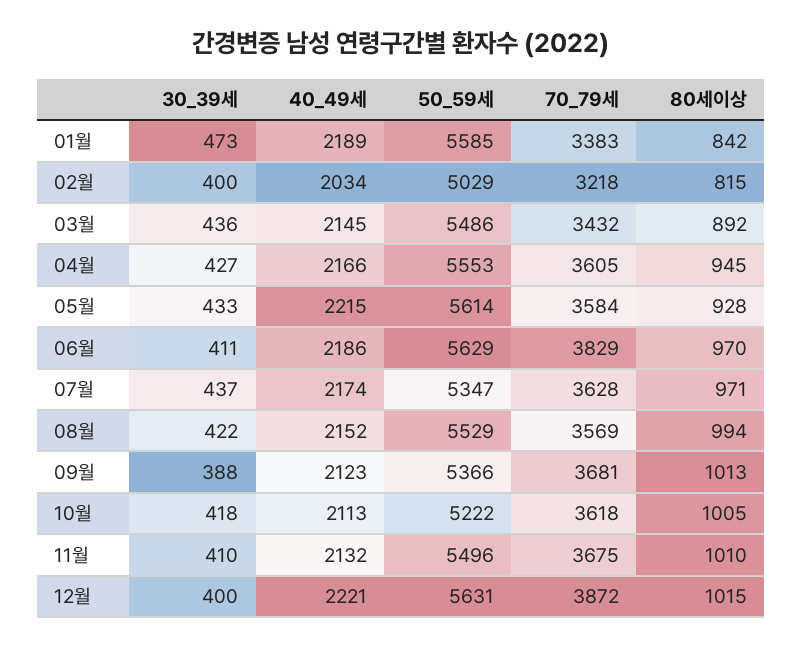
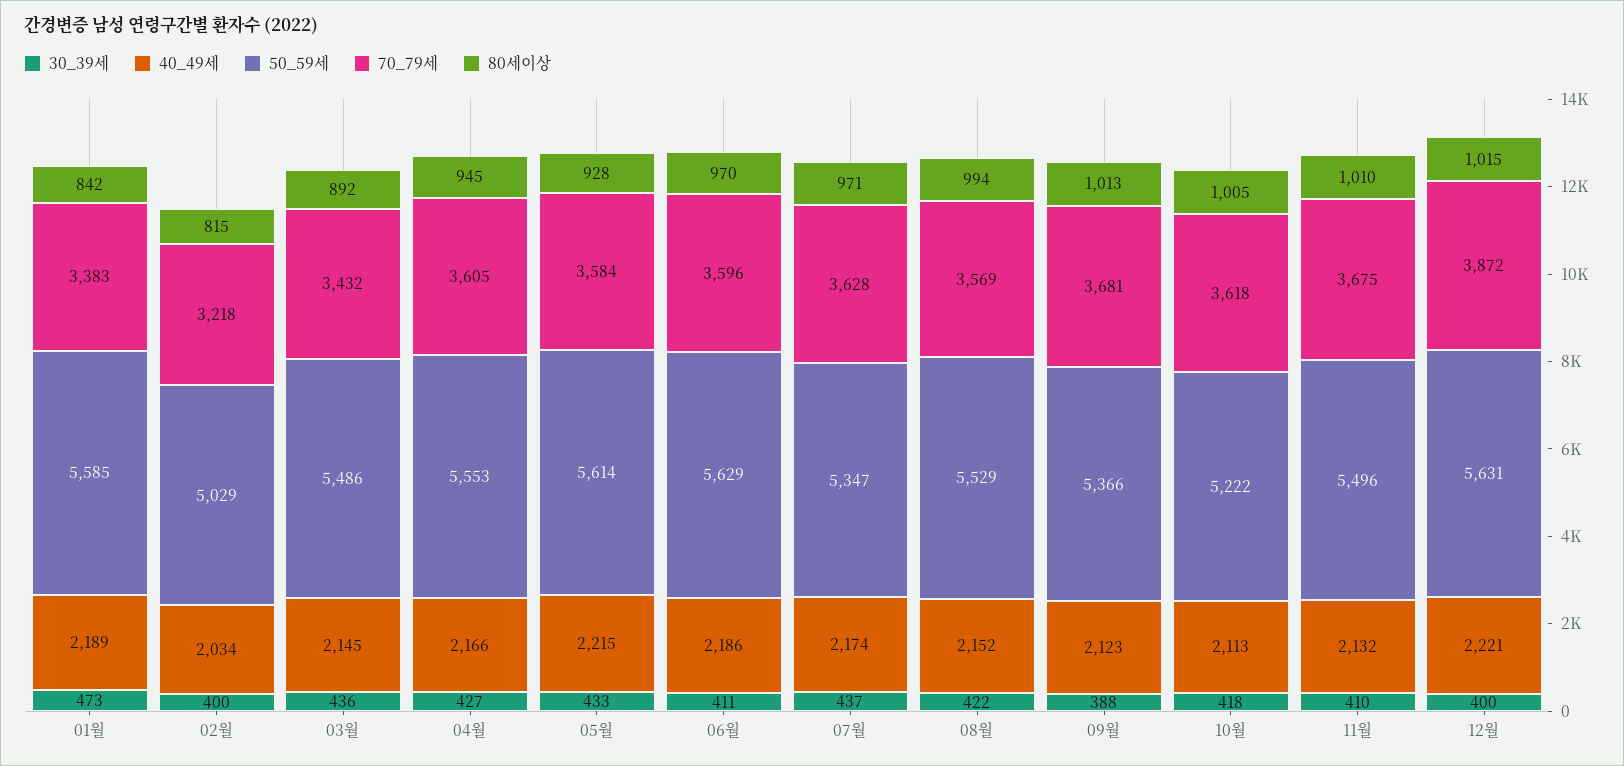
70_79세, 06월: 3829 -> 3596

